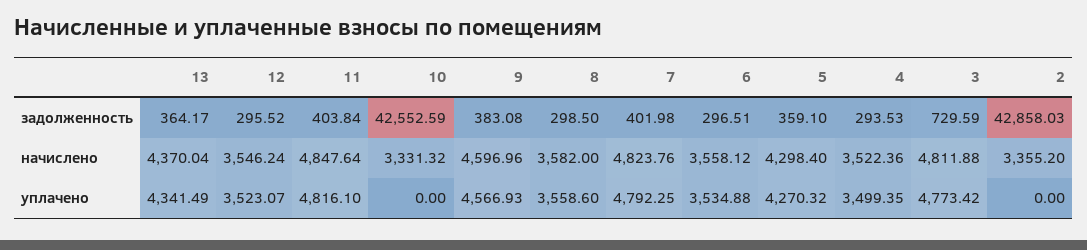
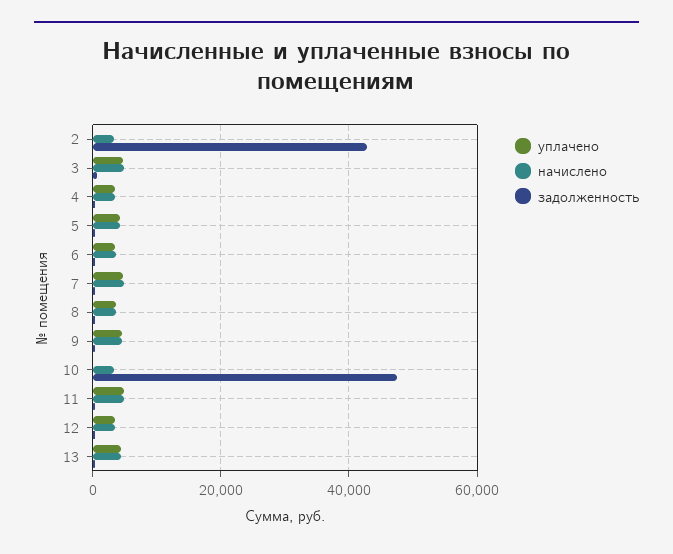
задолженность, 10: 42552.59 -> 48000

